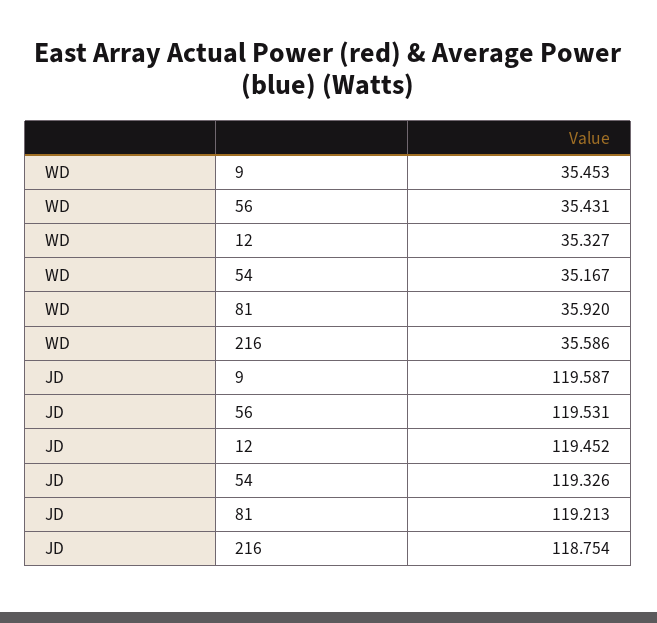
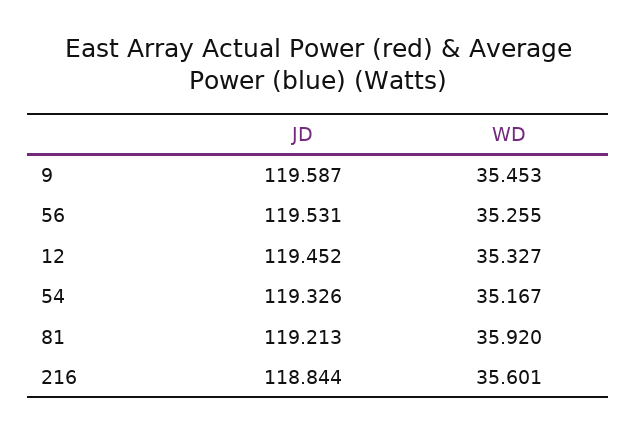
WD, 56: 35.431 -> 35.255
WD, 216: 35.586 -> 35.601
JD, 216: 118.754 -> 118.844

